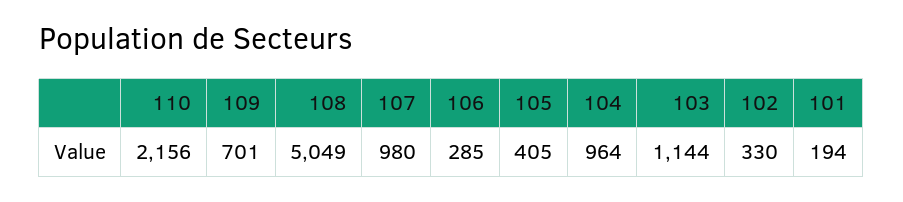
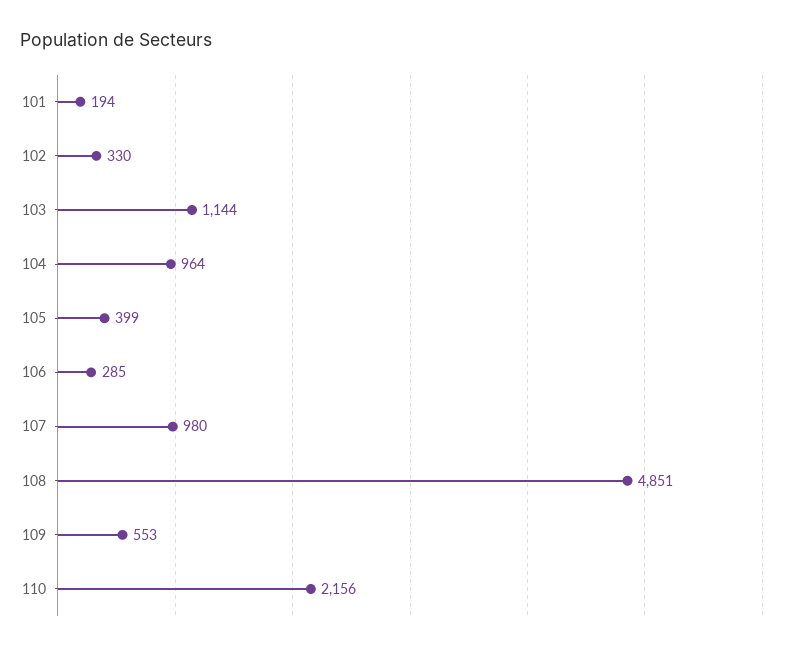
109: 701 -> 553
108: 5049 -> 4851
105: 405 -> 399

